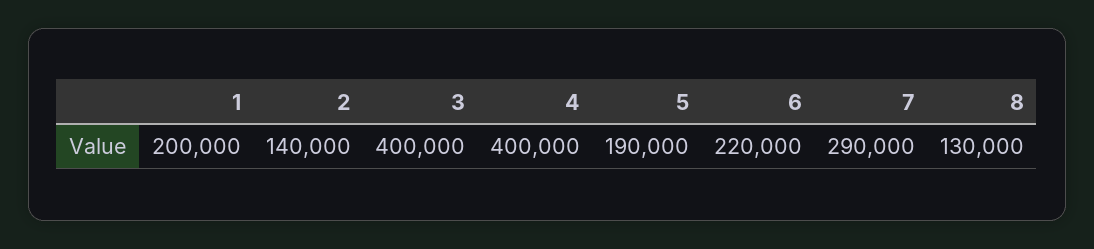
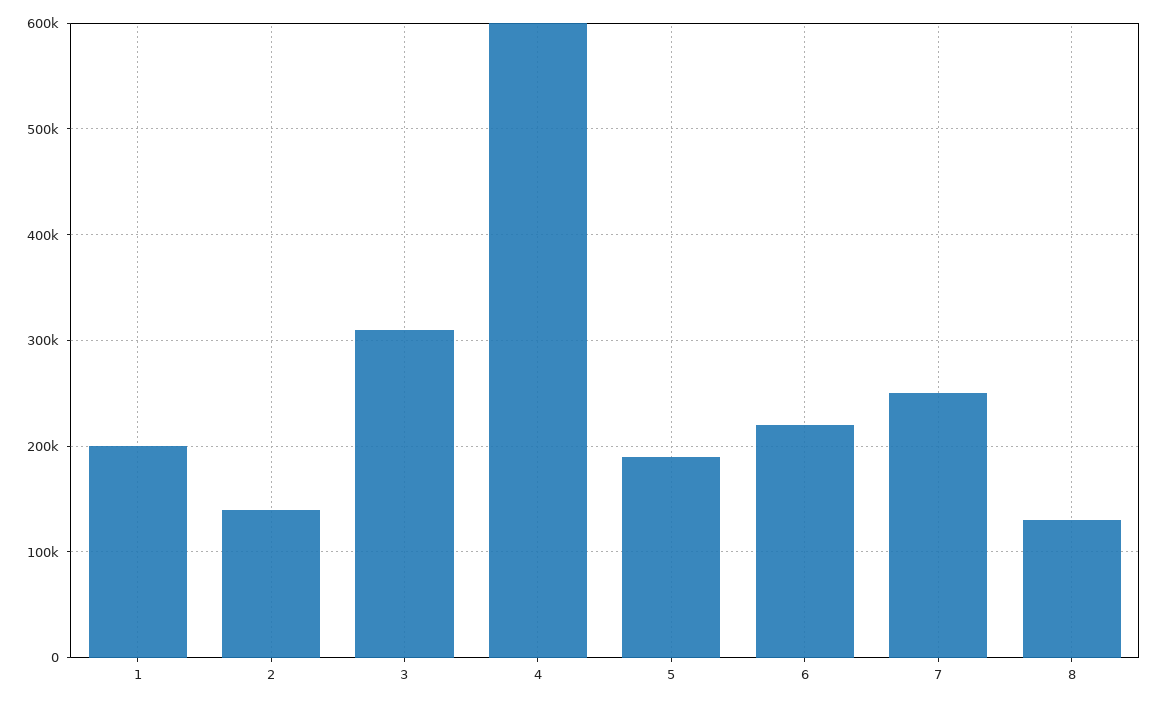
3: 400000 -> 310000
4: 400000 -> 600000
7: 290000 -> 250000

